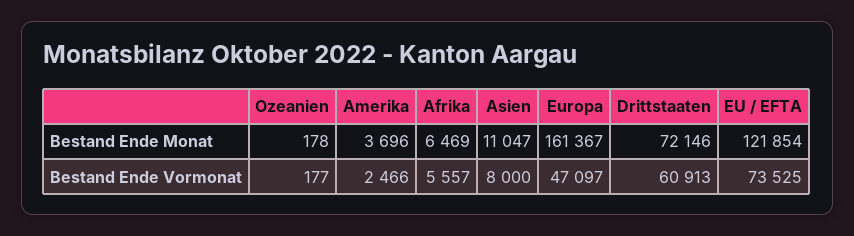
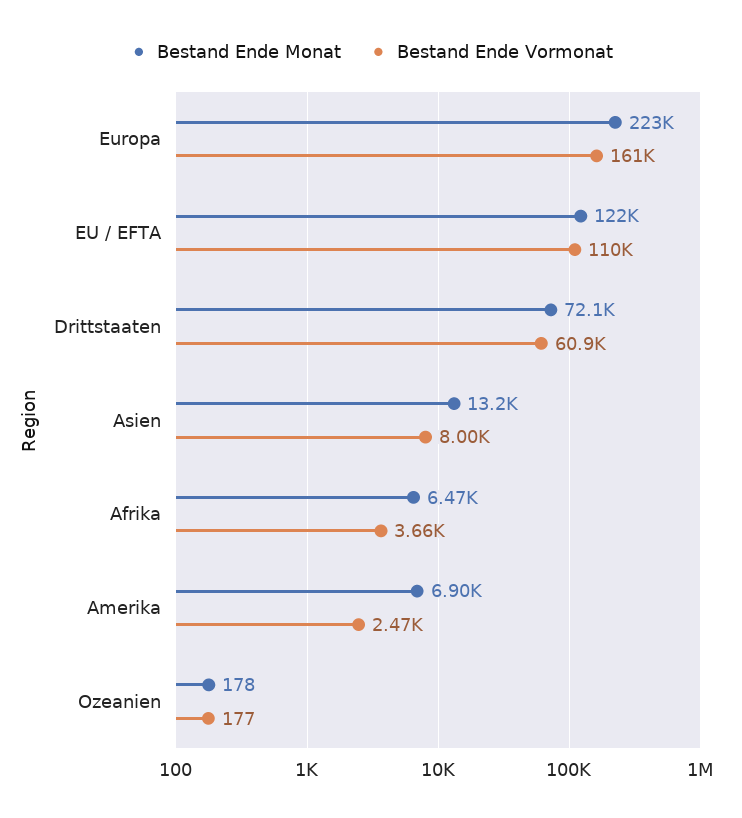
Bestand Ende Monat, Amerika: 3696 -> 6900
Bestand Ende Monat, Asien: 11047 -> 13200
Bestand Ende Monat, Europa: 161367 -> 223000
Bestand Ende Vormonat, Afrika: 5557 -> 3660
Bestand Ende Vormonat, Europa: 47097 -> 161000
Bestand Ende Vormonat, EU / EFTA: 73525 -> 110000

